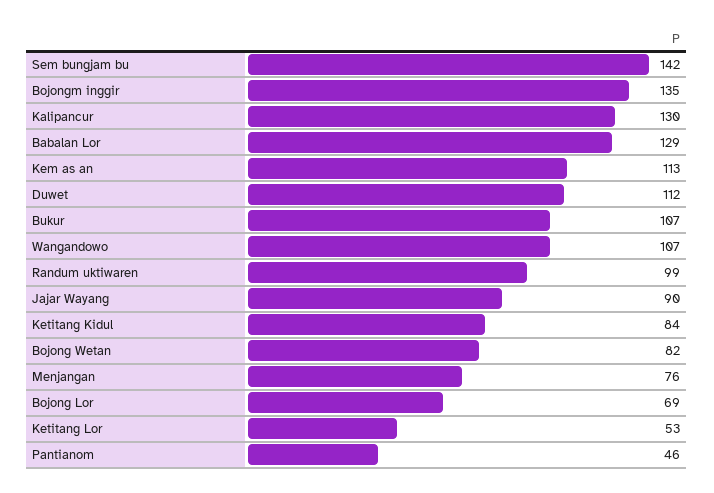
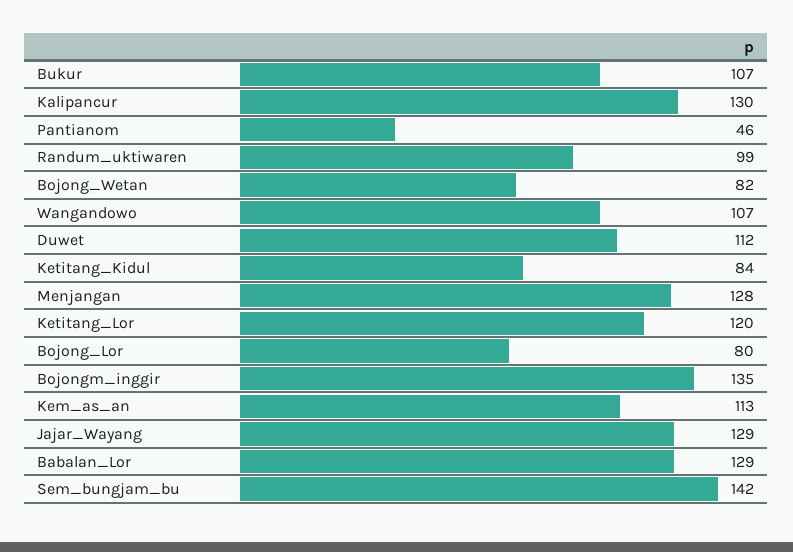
Jajar Wayang: 90 -> 129
Menjangan: 76 -> 128
Bojong Lor: 69 -> 80
Ketitang Lor: 53 -> 120

